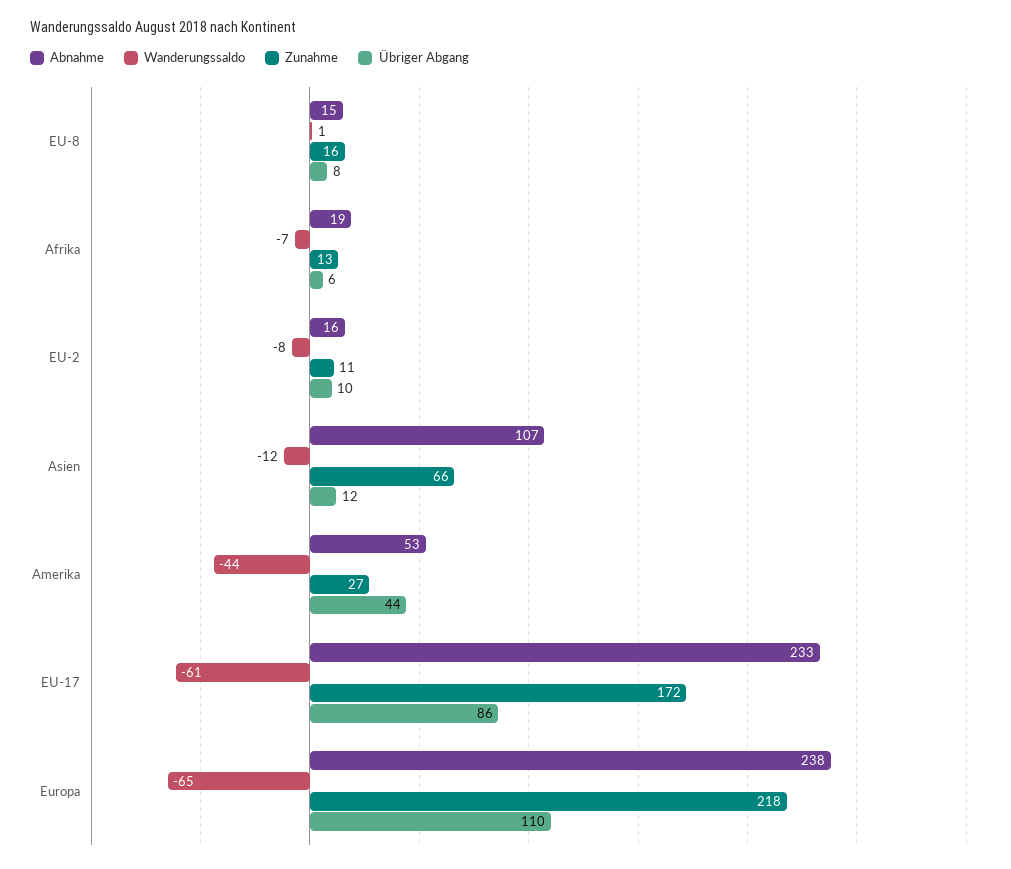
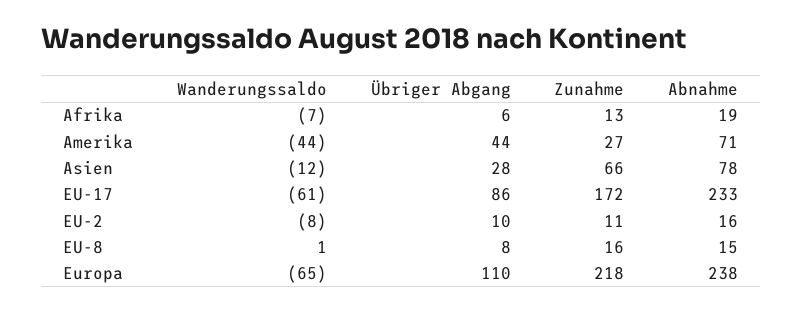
Abnahme, Asien: 107 -> 78
Übriger Abgang, Asien: 12 -> 28
Abnahme, Amerika: 53 -> 71

